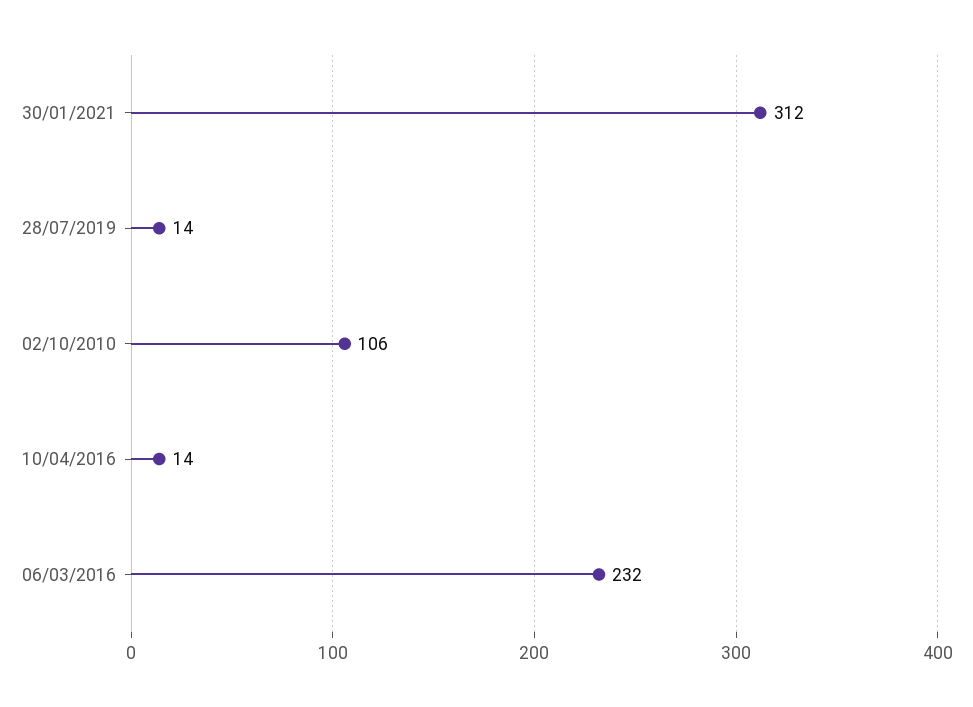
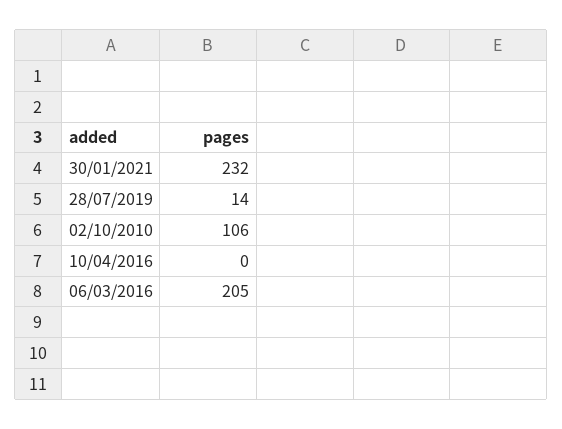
30/01/2021: 312 -> 232
10/04/2016: 14 -> 0
06/03/2016: 232 -> 205

